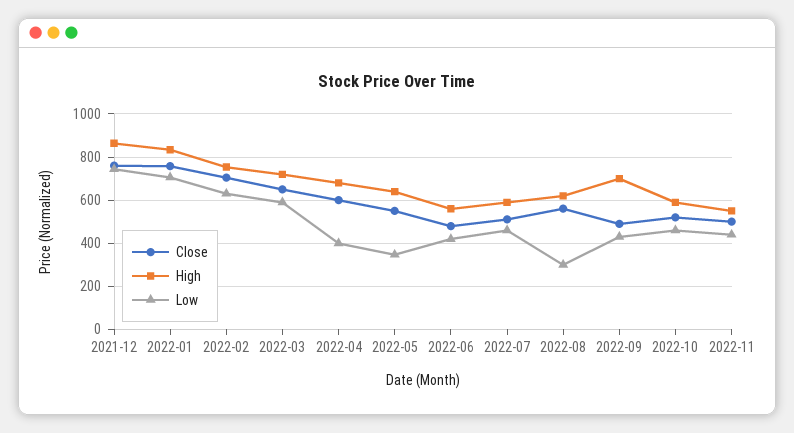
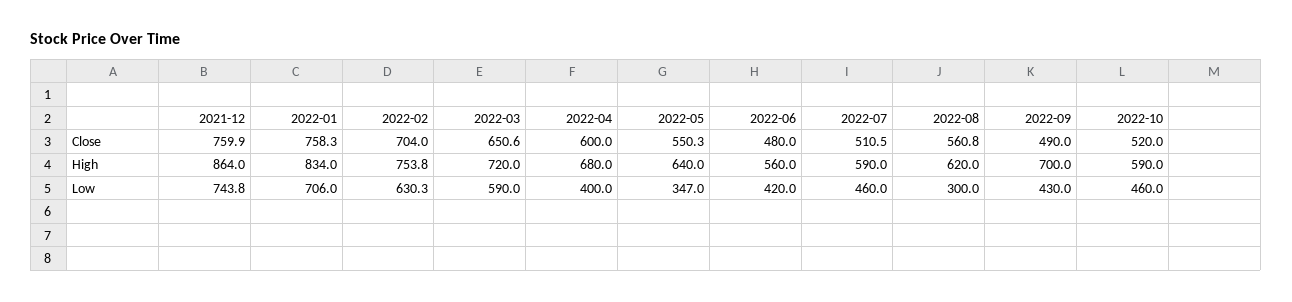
Close, 2022-11: 500 -> none
High, 2022-11: 550 -> none
Low, 2022-11: 450 -> none

